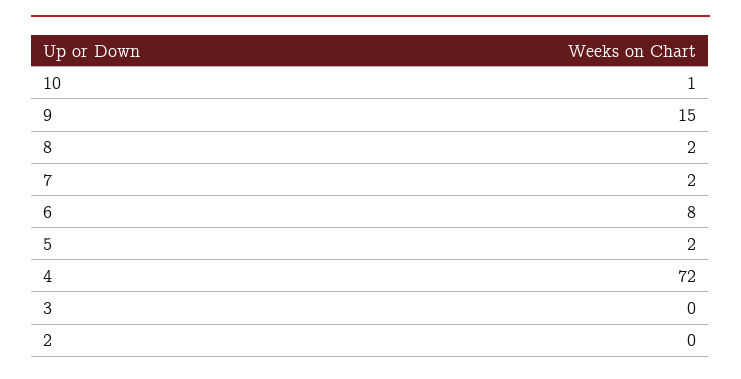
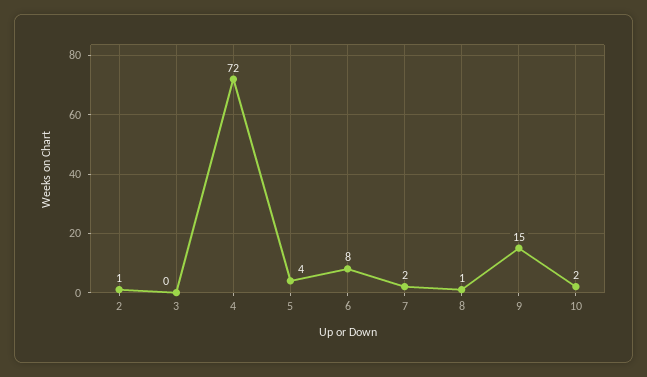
10: 1 -> 2
8: 2 -> 1
5: 2 -> 4
2: 0 -> 1

